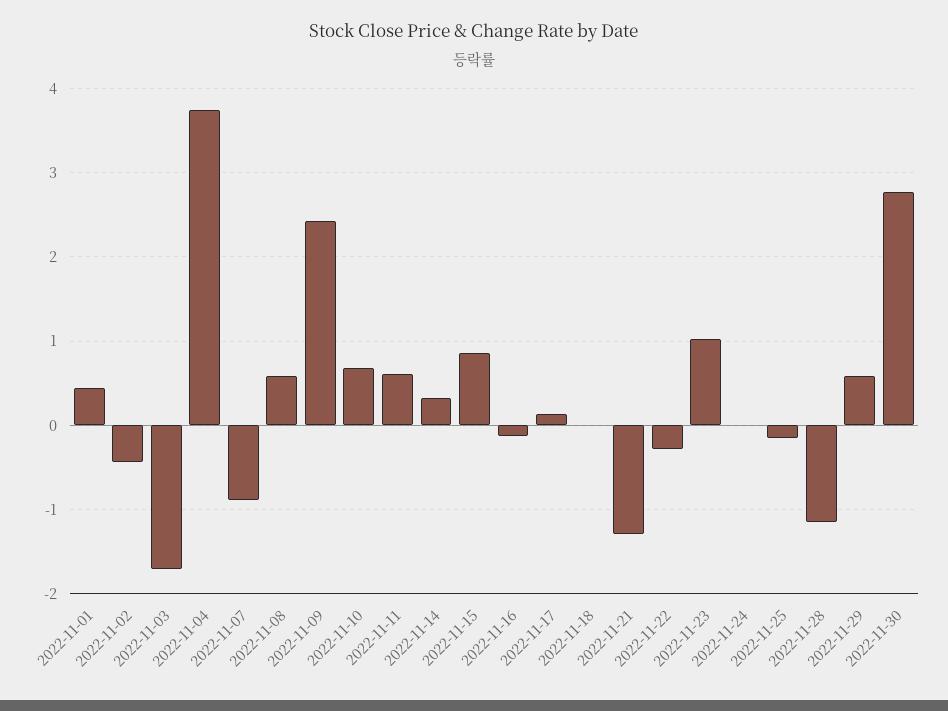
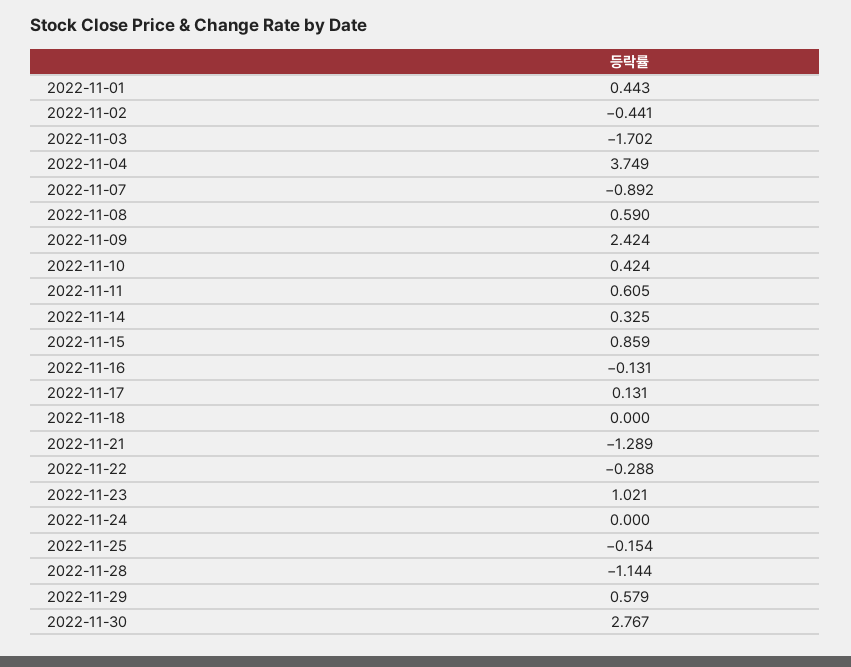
2022-11-10: 0.7 -> 0.424

